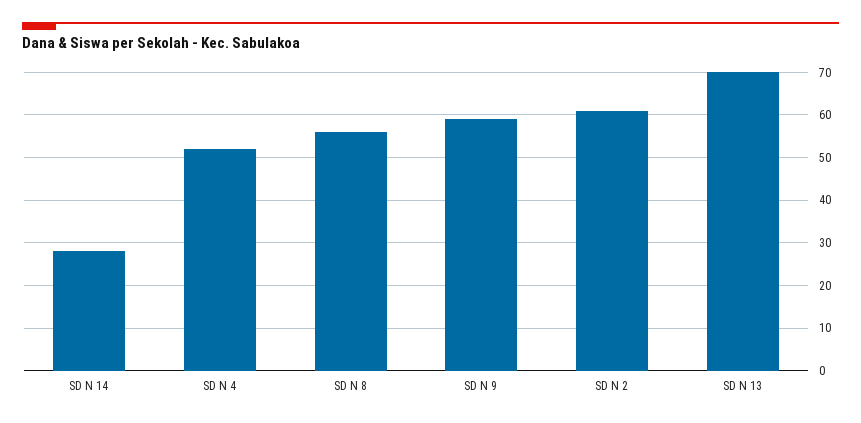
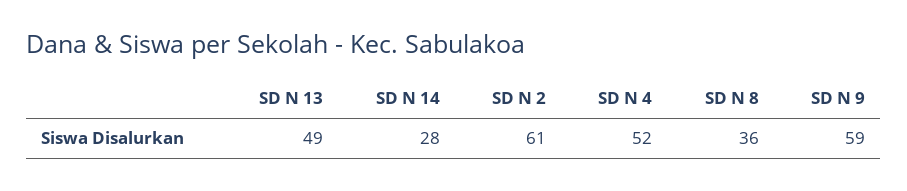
SD N 8: 55 -> 36
SD N 13: 70 -> 49

